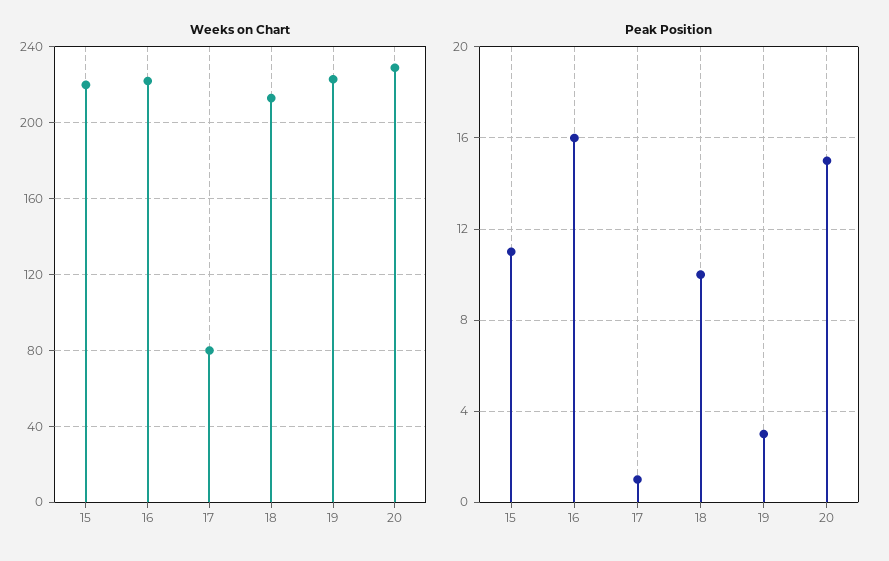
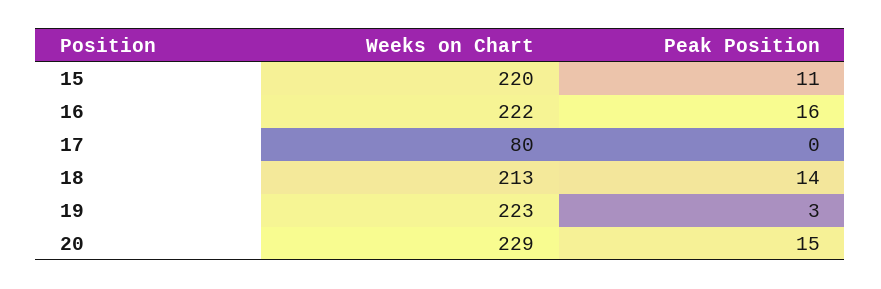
Peak Position, 17: 1 -> 0
Peak Position, 18: 10 -> 14

